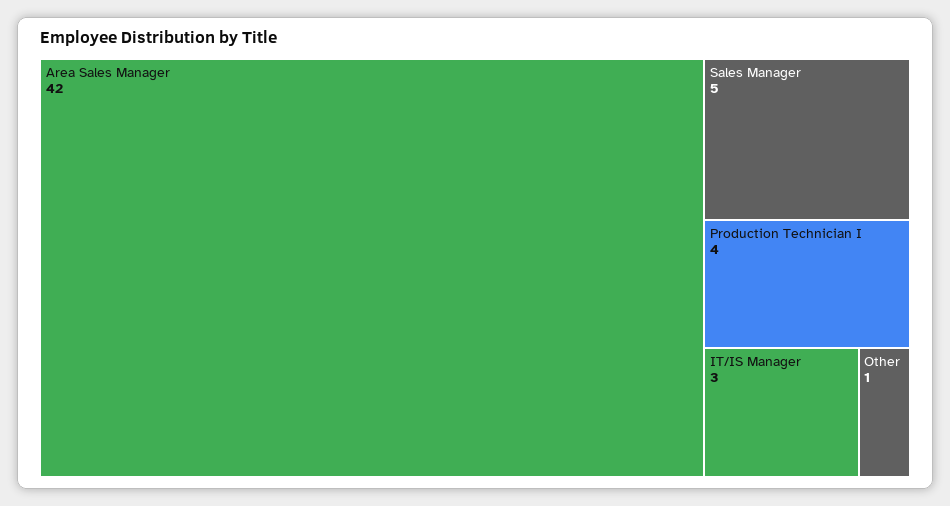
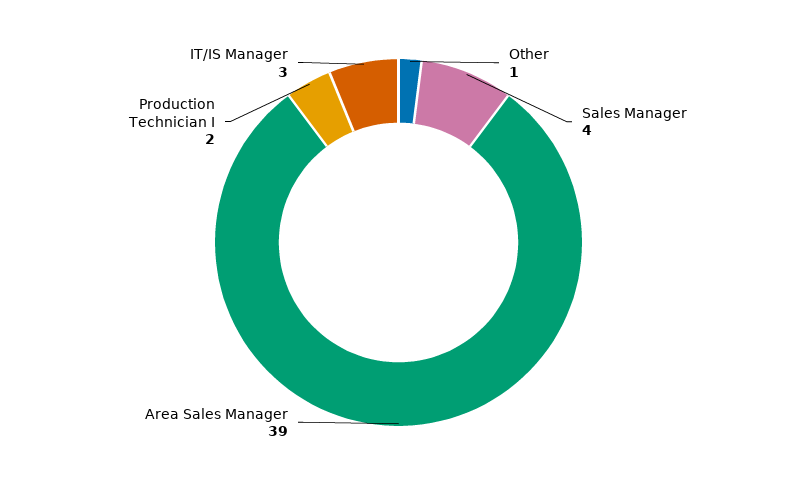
Area Sales Manager: 42 -> 39
Sales Manager: 5 -> 4
Production Technician I: 4 -> 2

